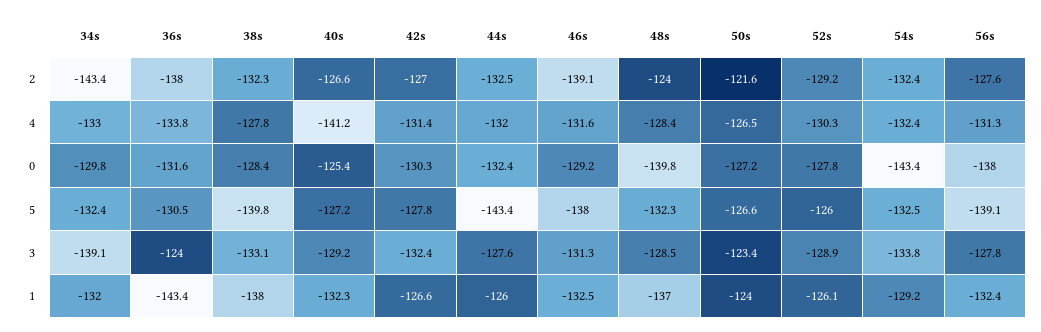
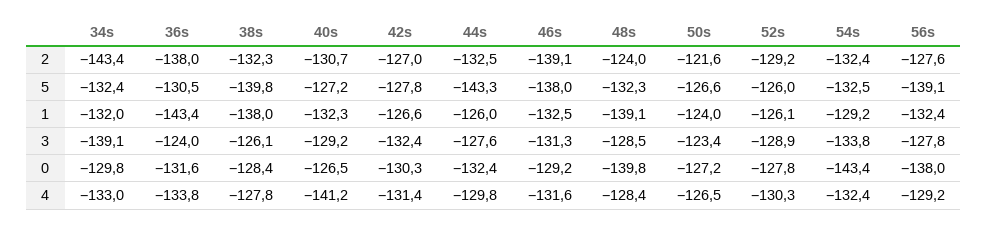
40s, 2: -126.6 -> -130.7
44s, 4: -132 -> -129.8
56s, 4: -131.3 -> -129.2
40s, 0: -125.4 -> -126.5
44s, 5: -143.4 -> -143.3
38s, 3: -133.1 -> -126.1
48s, 1: -137 -> -139.1

